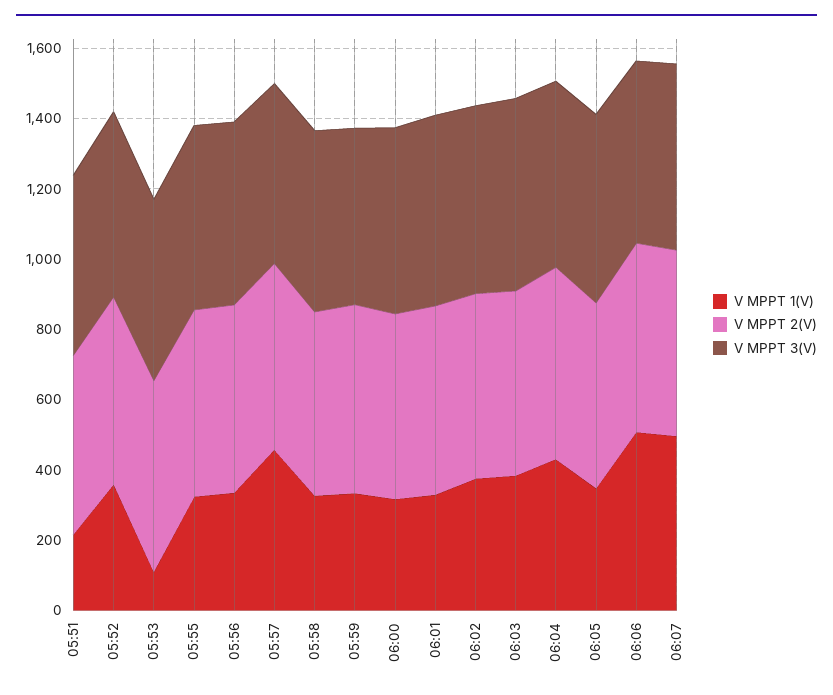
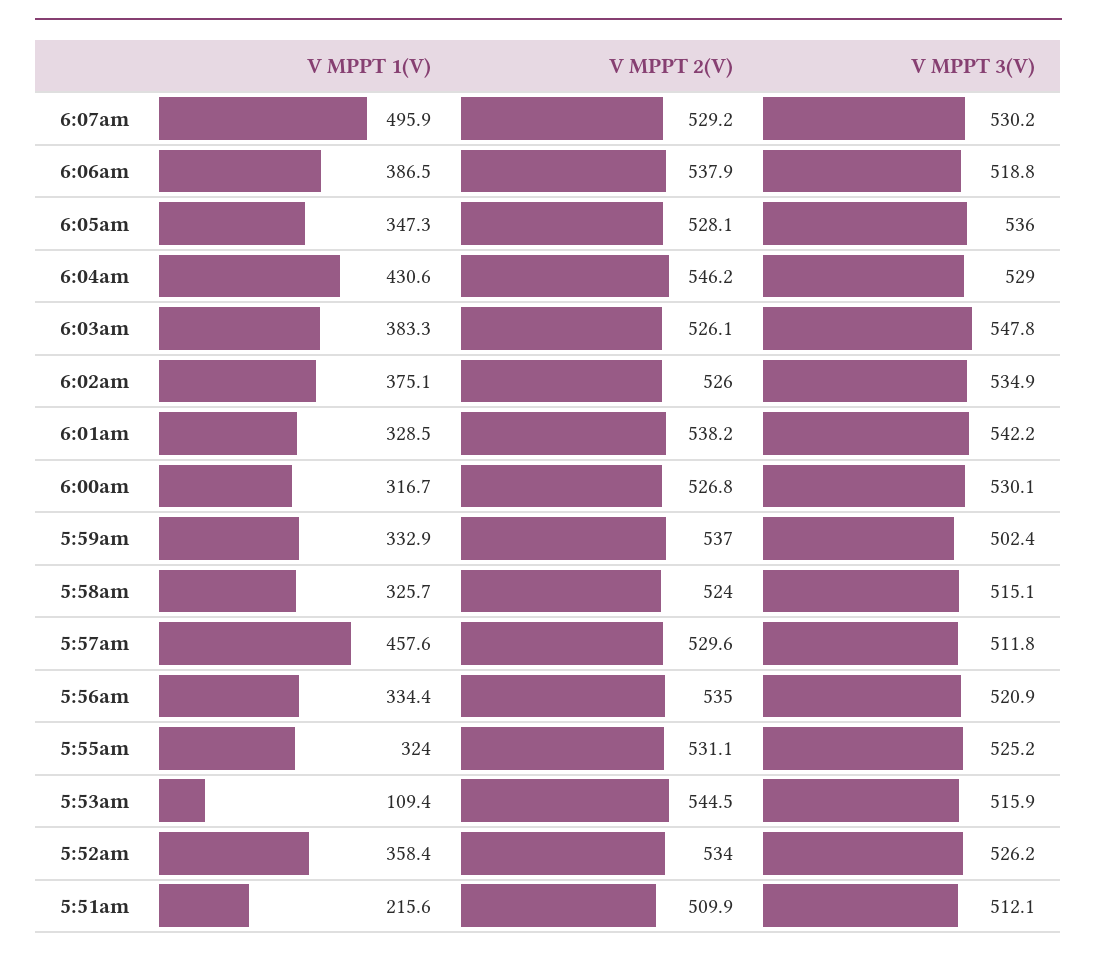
V MPPT 1(V), 06:06: 500 -> 386.5

